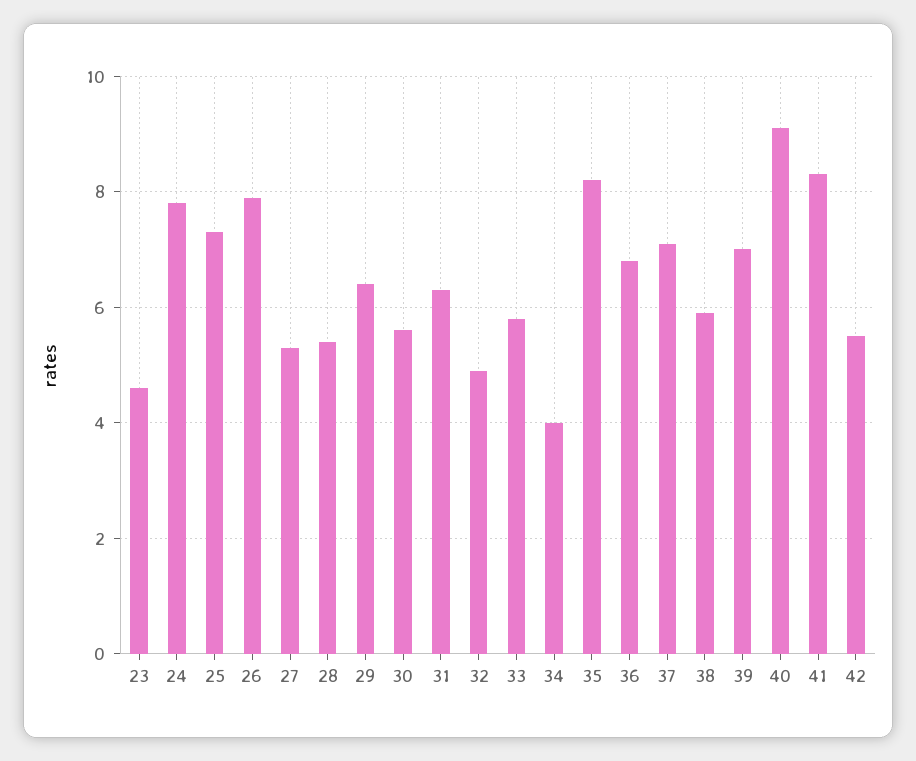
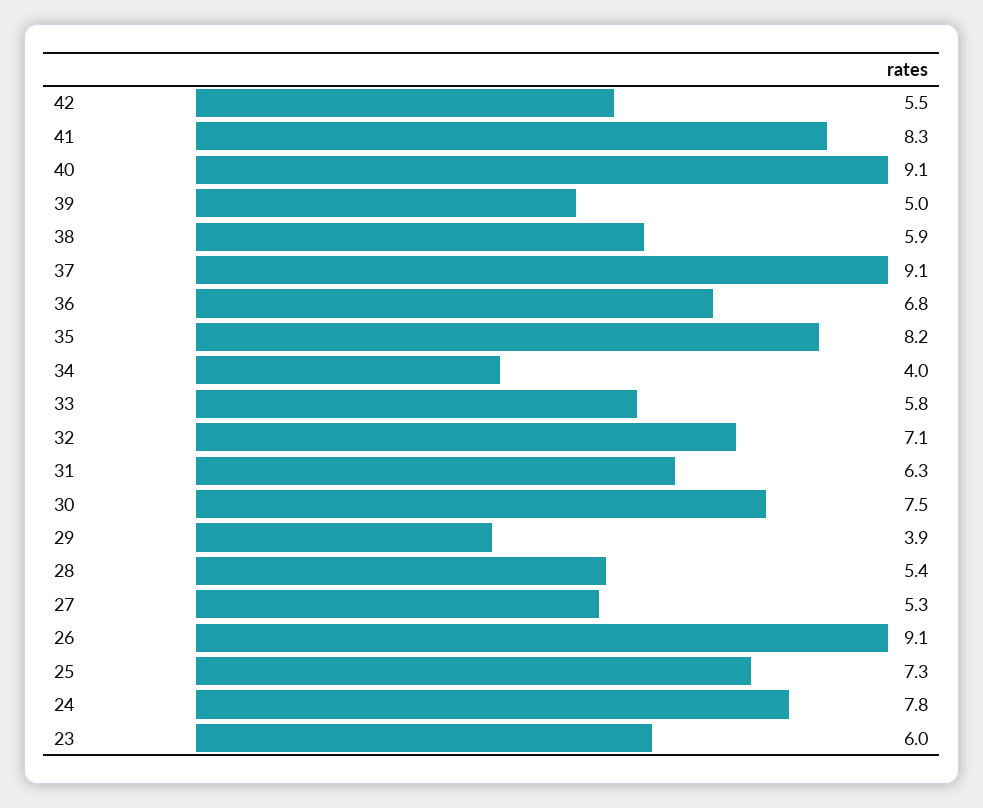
23: 4.5 -> 6
26: 8 -> 9.1
29: 6.5 -> 3.9
30: 5.5 -> 7.5
32: 5 -> 7.1
37: 7 -> 9.1
39: 7 -> 5

